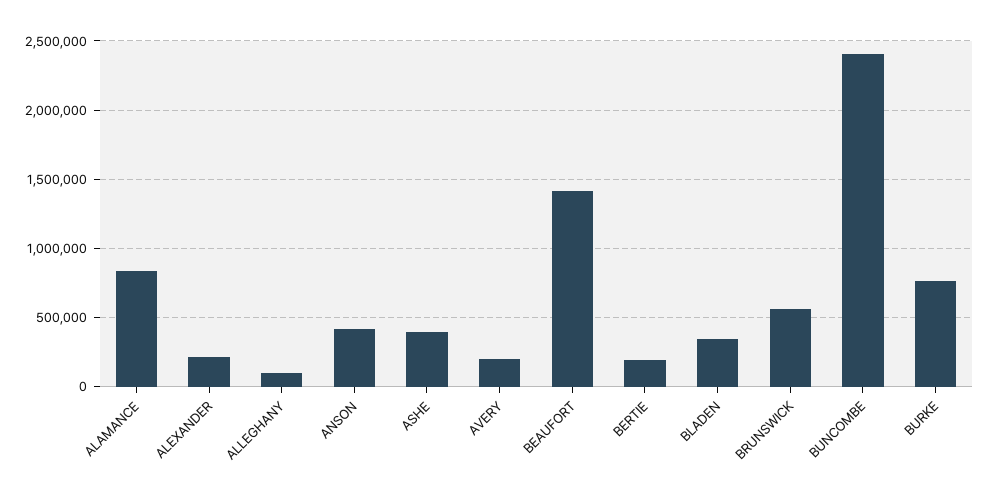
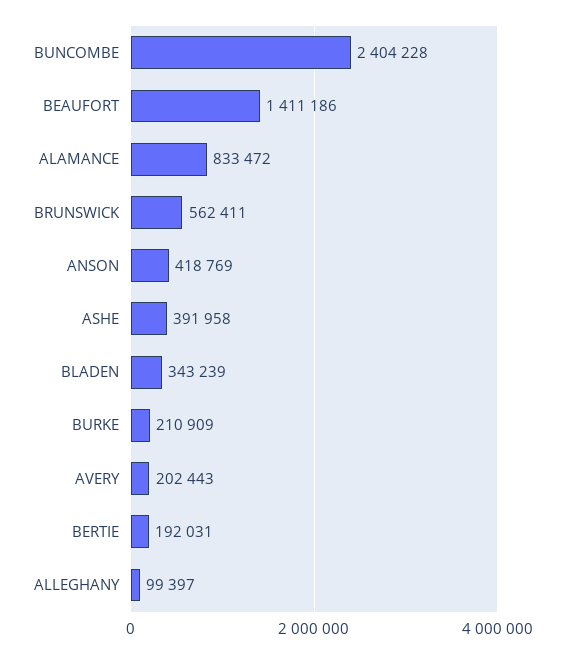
ALEXANDER: 200000 -> none
BURKE: 750000 -> 210909

